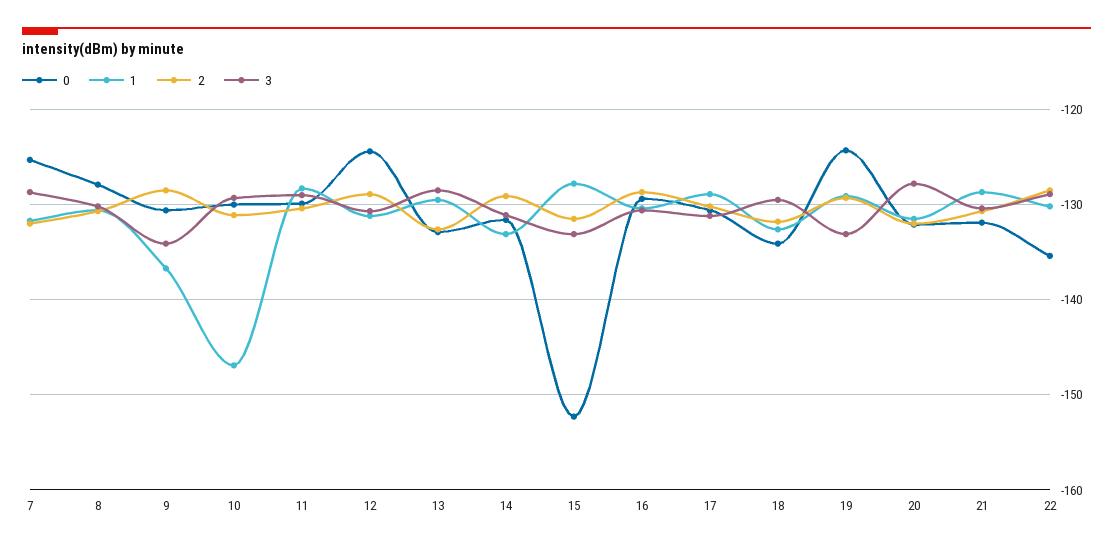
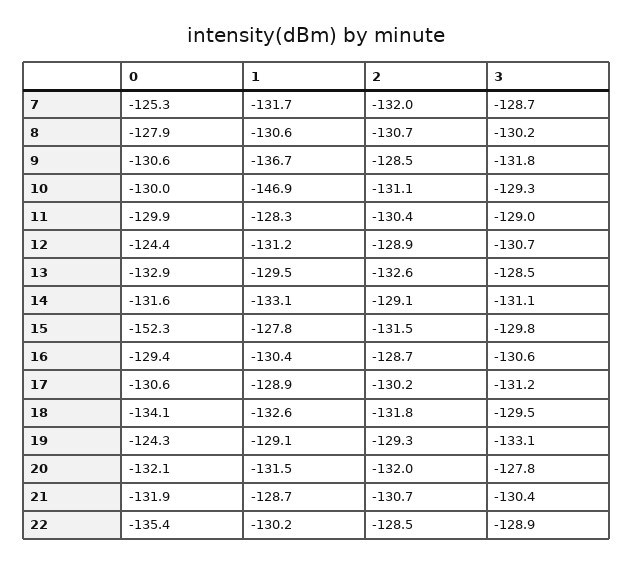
3, 9: -134 -> -131.8
3, 15: -133 -> -129.8

